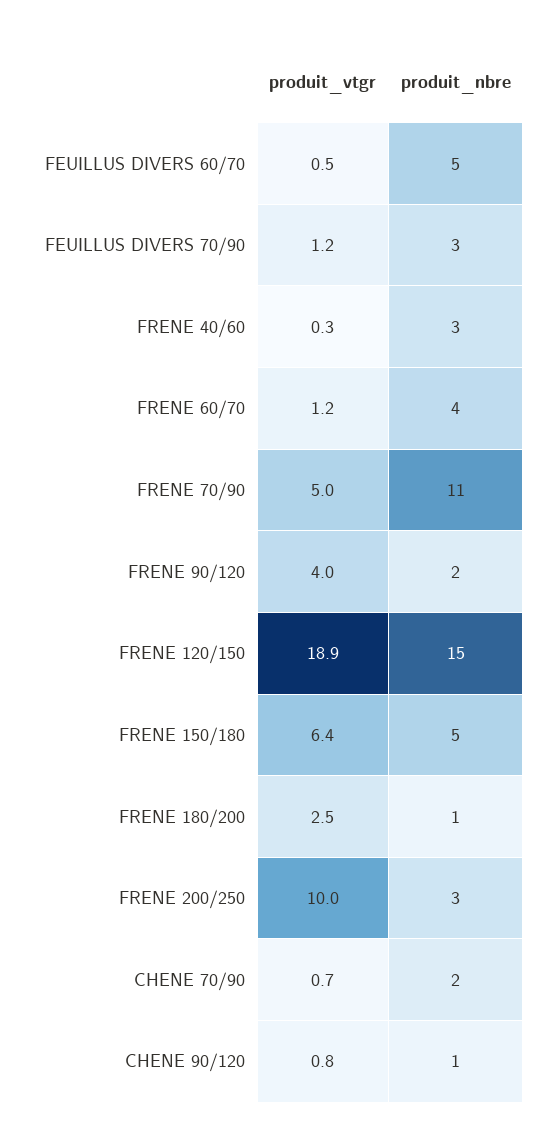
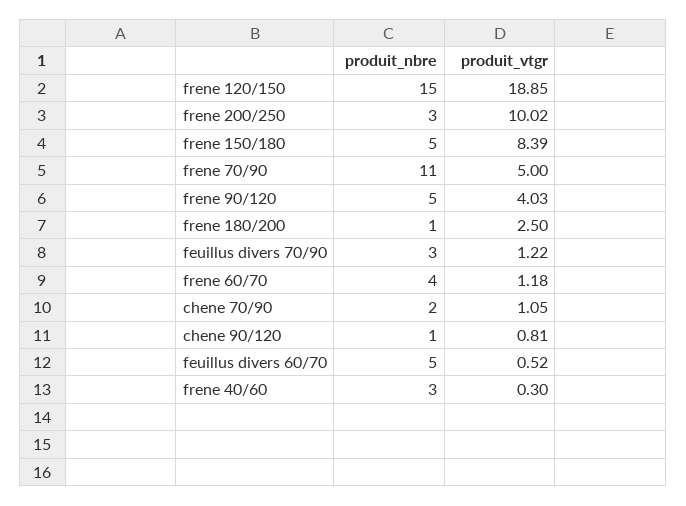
produit_nbre, FRENE 90/120: 2 -> 5
produit_vtgr, FRENE 150/180: 6.4 -> 8.39
produit_vtgr, CHENE 70/90: 0.7 -> 1.05

